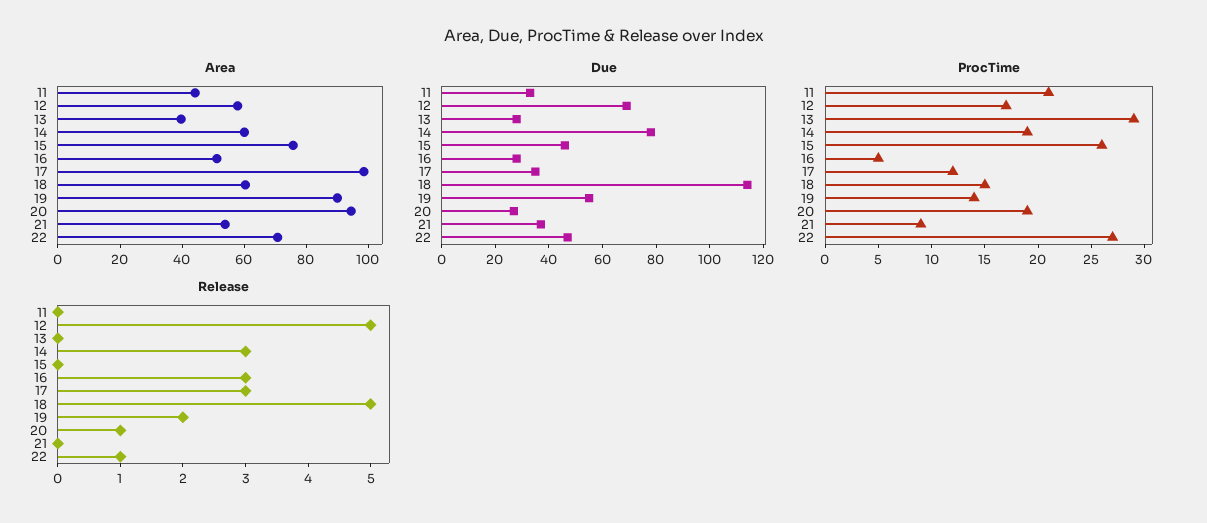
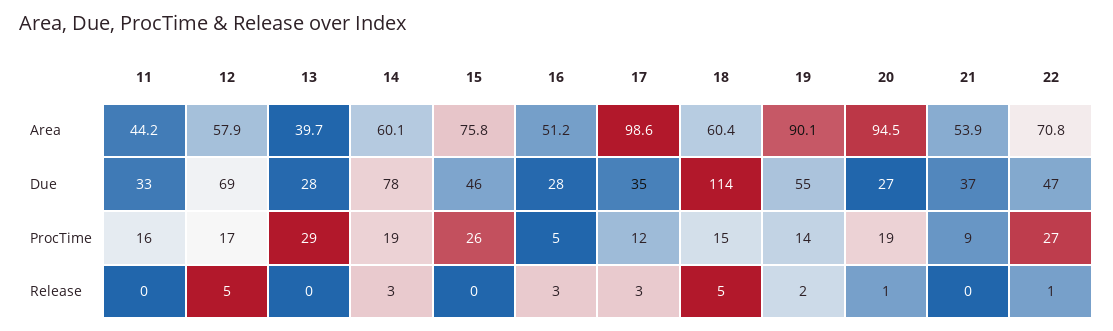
ProcTime, 11: 21 -> 16

